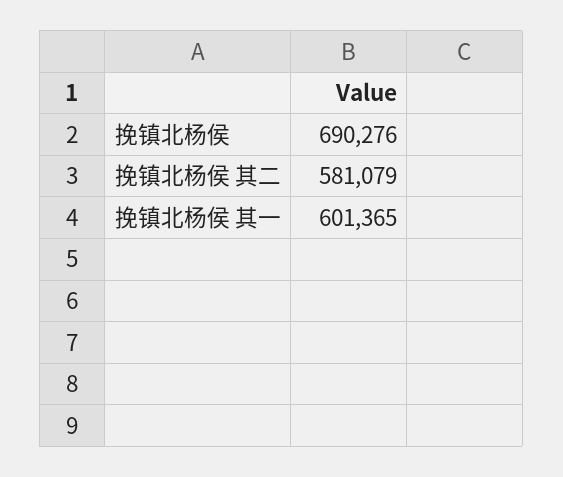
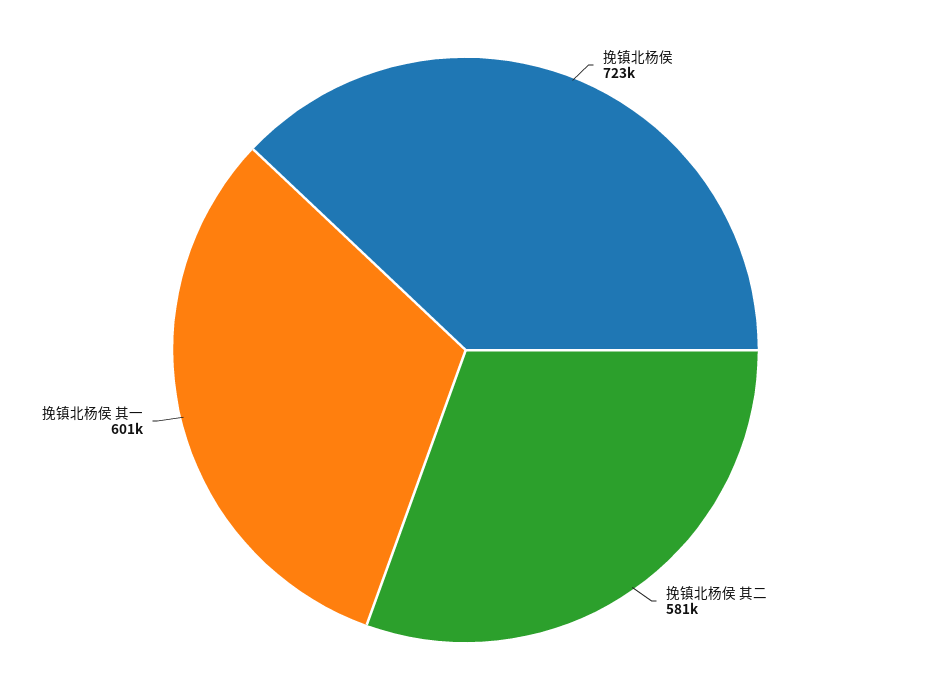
挽镇北杨侯: 690276 -> 723000

